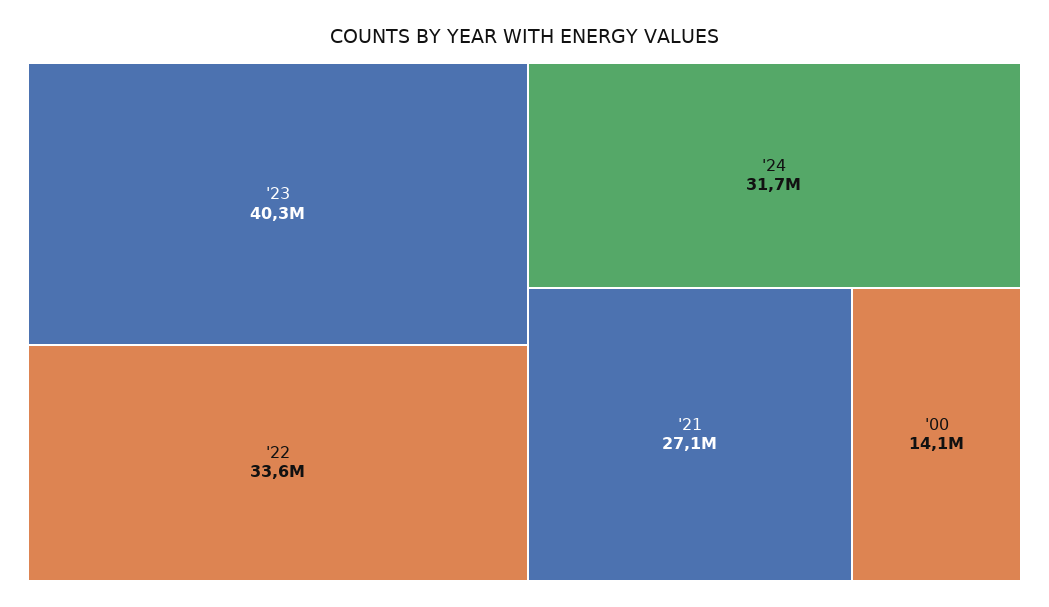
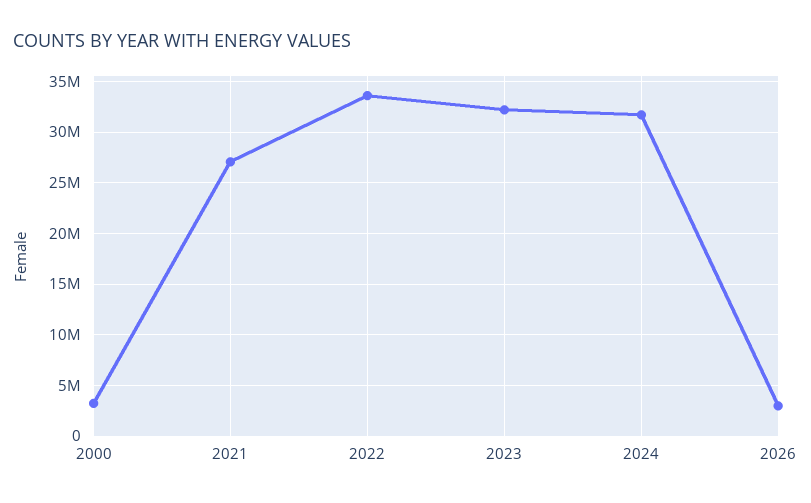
'23: 40300000 -> 32000000
'00: 14100000 -> 3000000
2026: none -> 3000000

